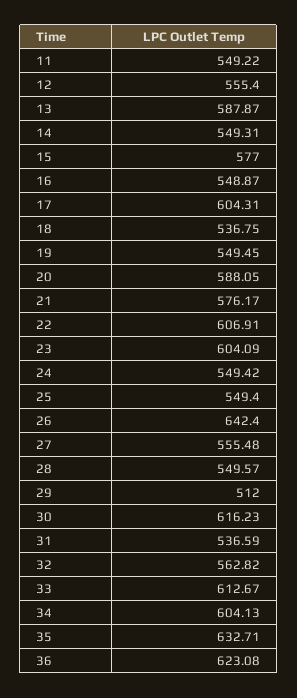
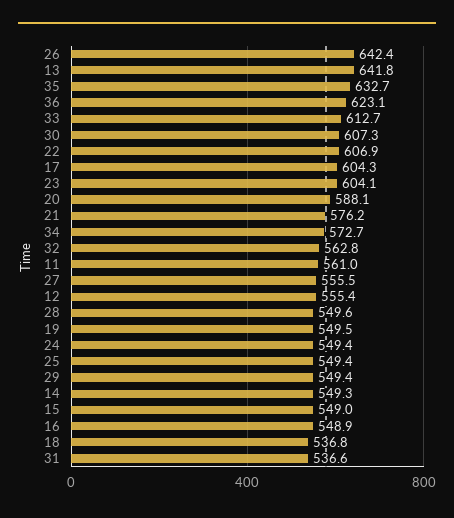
11: 549.22 -> 561
13: 587.87 -> 641.8
15: 577 -> 549
29: 512 -> 549.4
30: 616.23 -> 607.3
34: 604.13 -> 572.7

